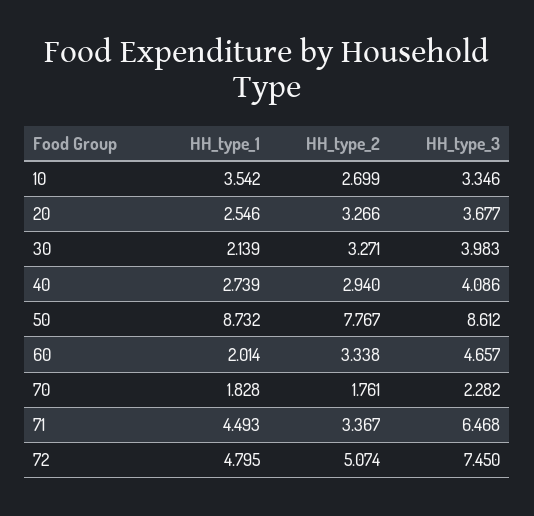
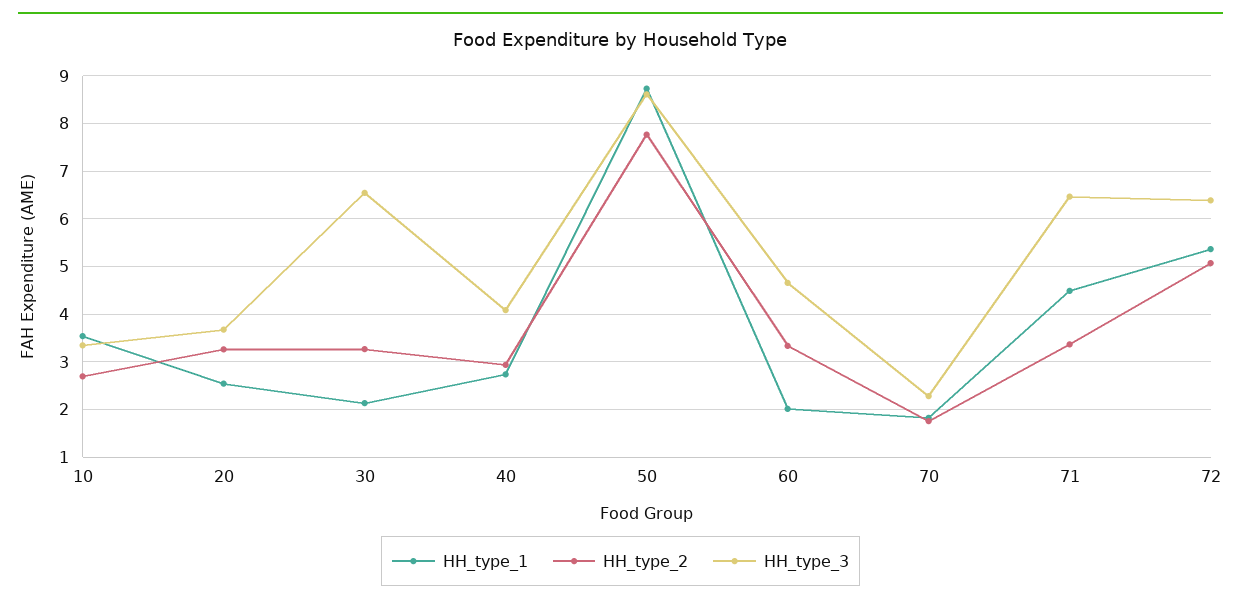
HH_type_3, 30: 3.983 -> 6.6
HH_type_1, 72: 4.795 -> 5.4
HH_type_3, 72: 7.45 -> 6.4

